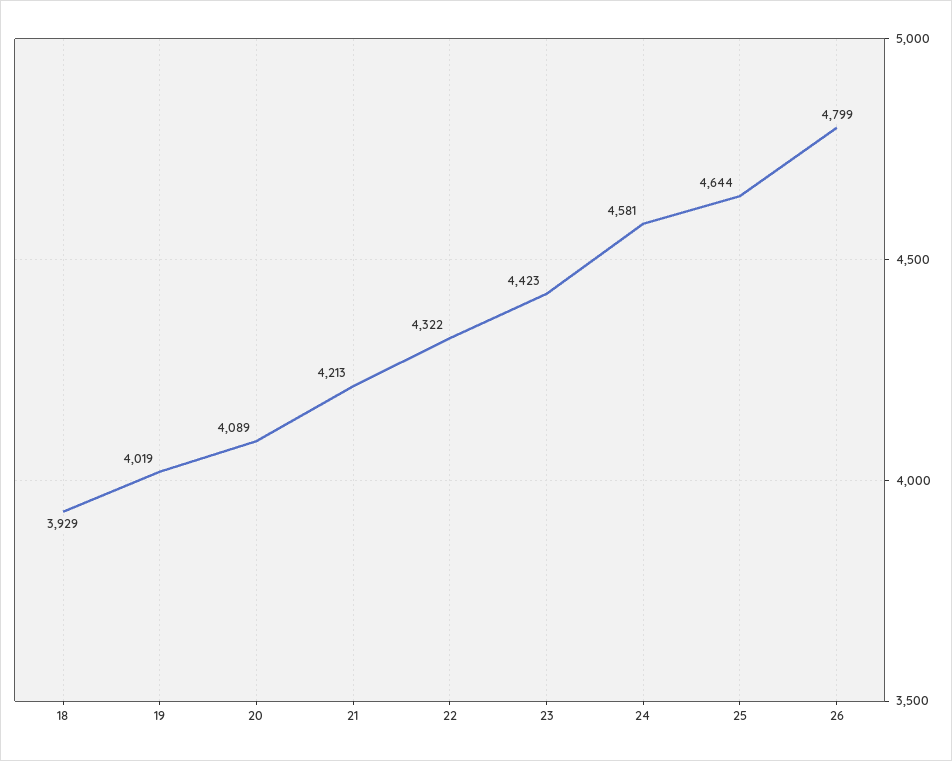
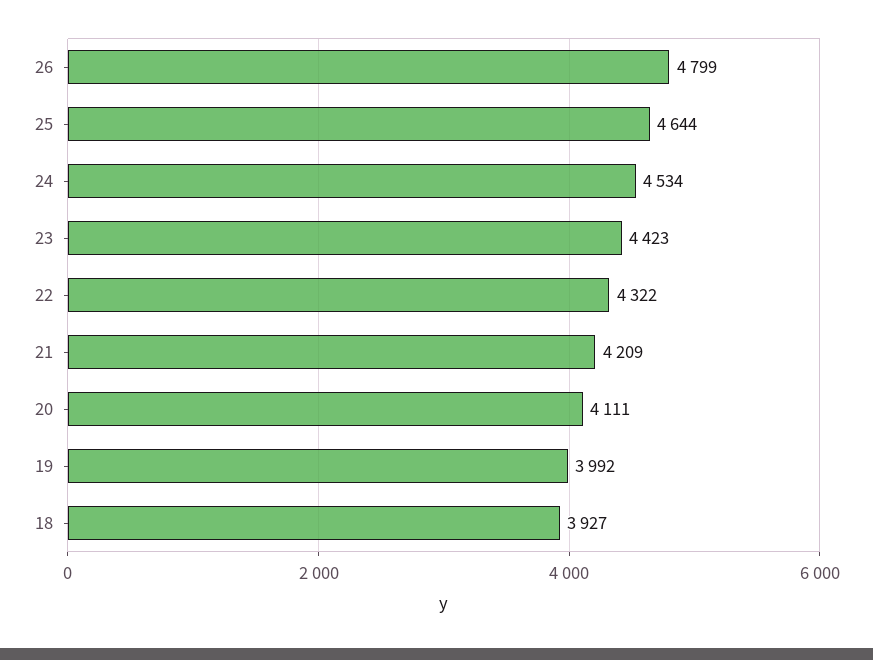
18: 3929 -> 3927
19: 4019 -> 3992
20: 4089 -> 4111
21: 4213 -> 4209
24: 4581 -> 4534

